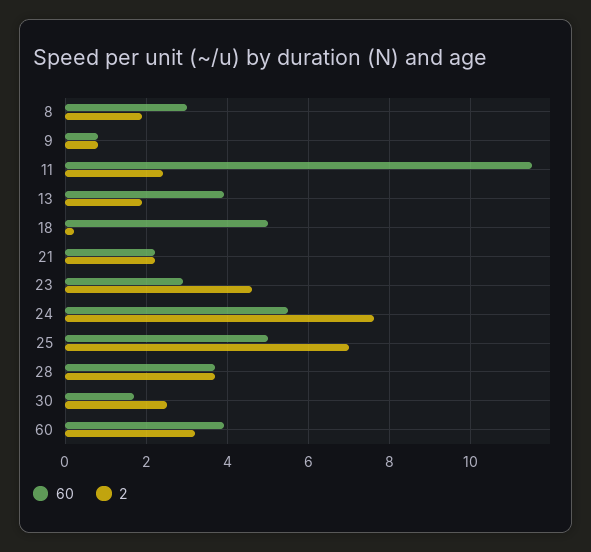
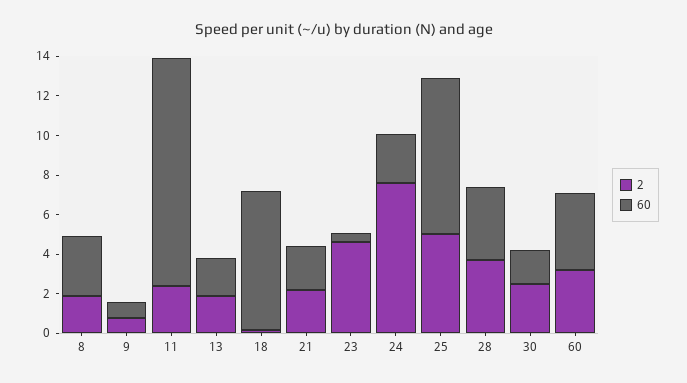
60, 13: 4 -> 2
60, 18: 5 -> 7
60, 23: 3 -> 0.5
60, 24: 5.5 -> 2.5
60, 25: 5 -> 8
2, 25: 7 -> 5

